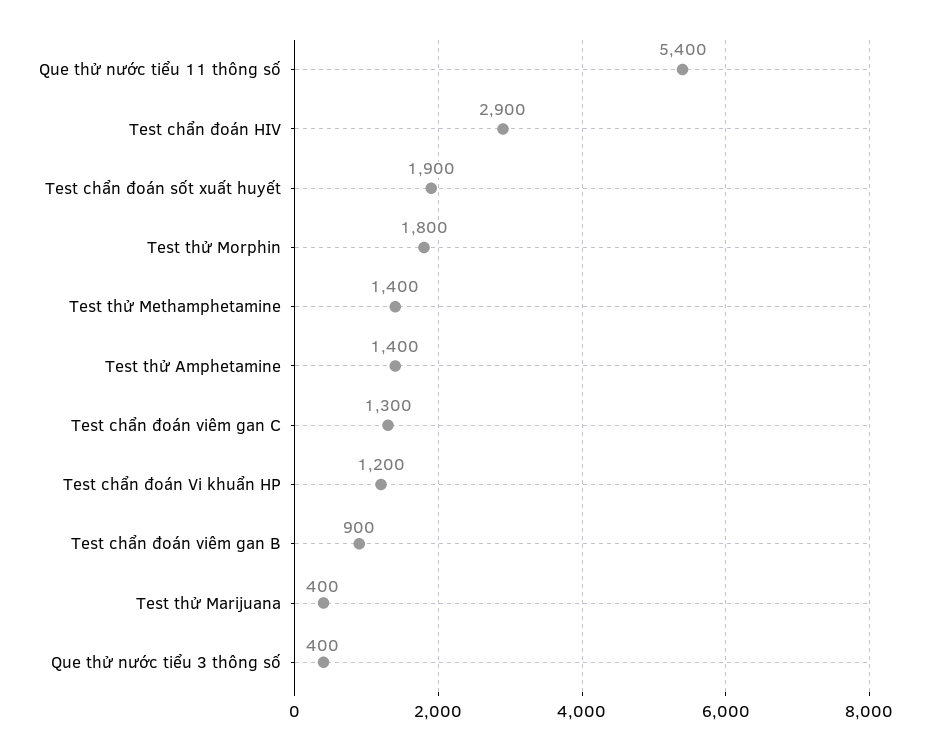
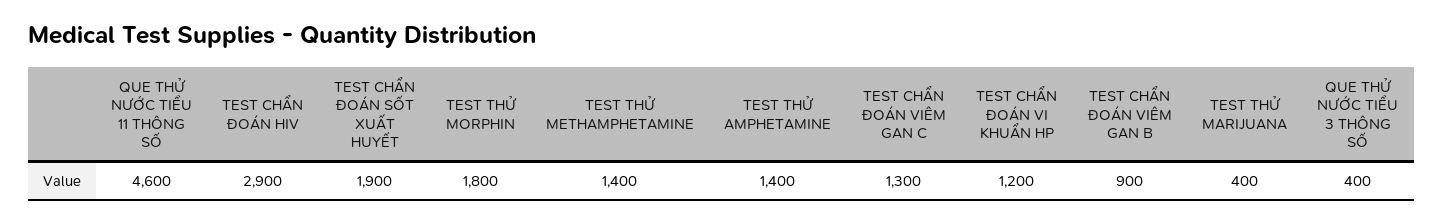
Que thử nước tiểu 11 thông số: 5400 -> 4600

